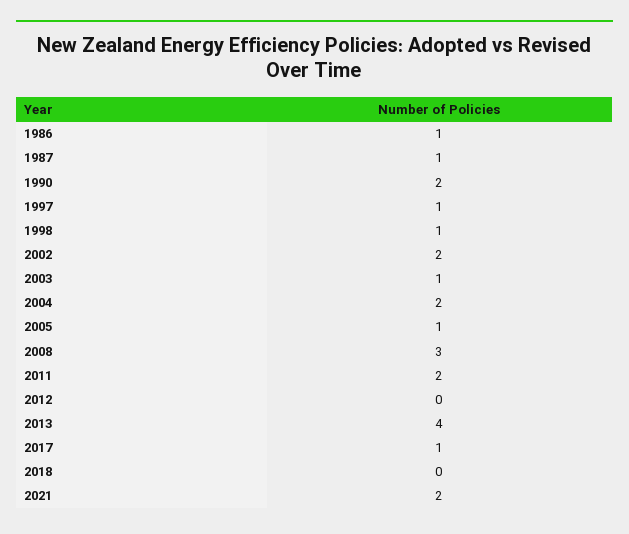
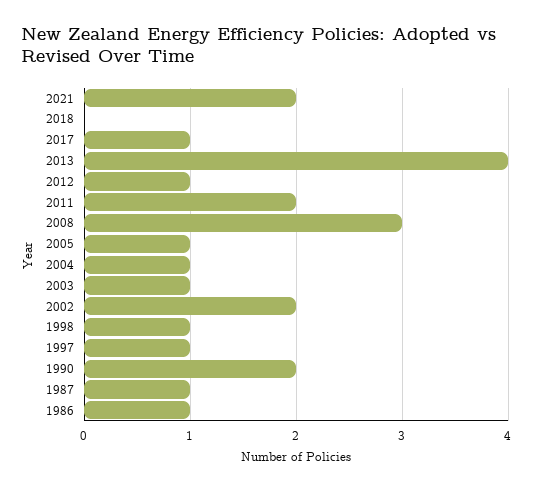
2004: 2 -> 1
2012: 0 -> 1

